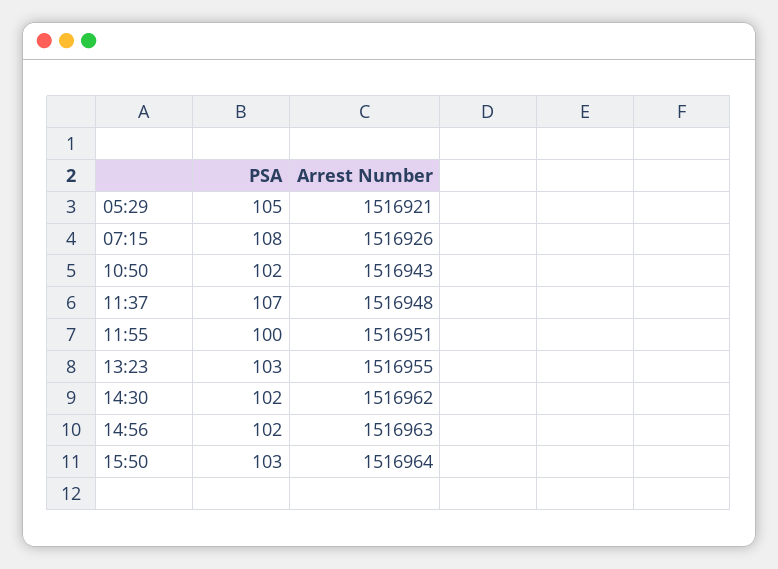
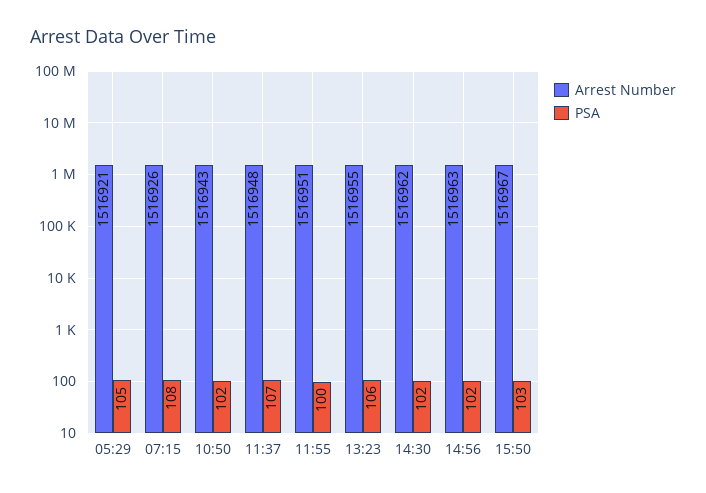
PSA, 13:23: 103 -> 106
Arrest Number, 15:50: 1516964 -> 1516967

